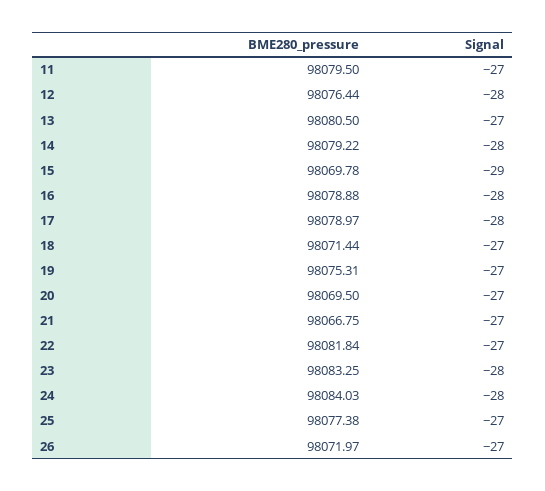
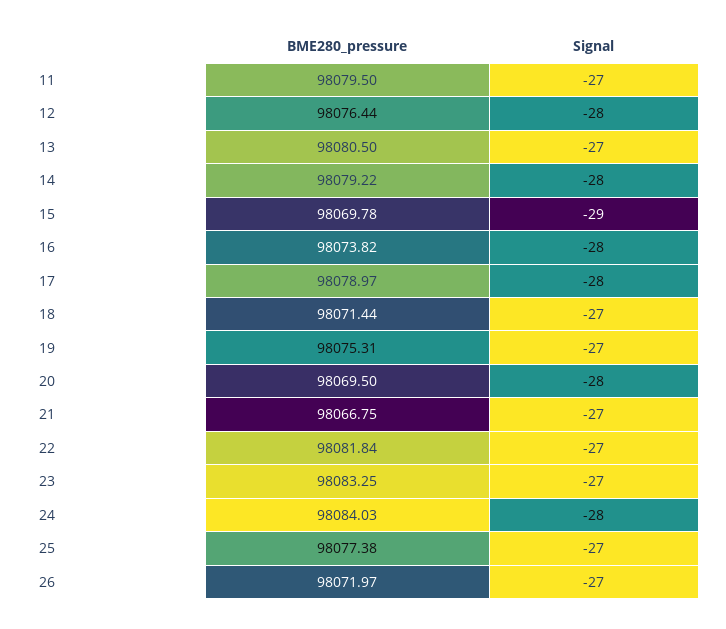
BME280_pressure, 16: 98078.88 -> 98073.82
Signal, 20: -27 -> -28
Signal, 23: -28 -> -27

